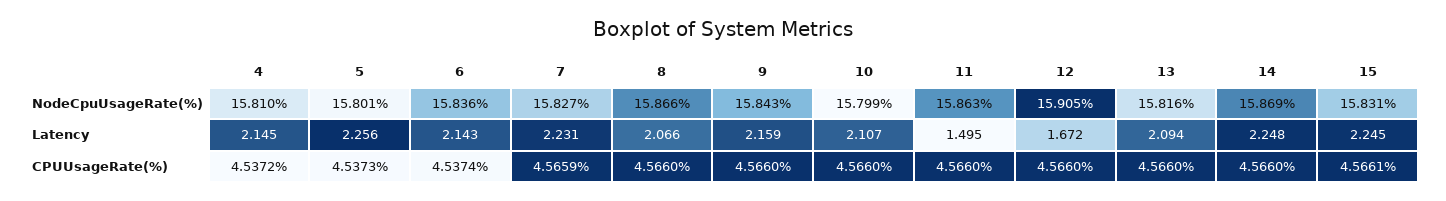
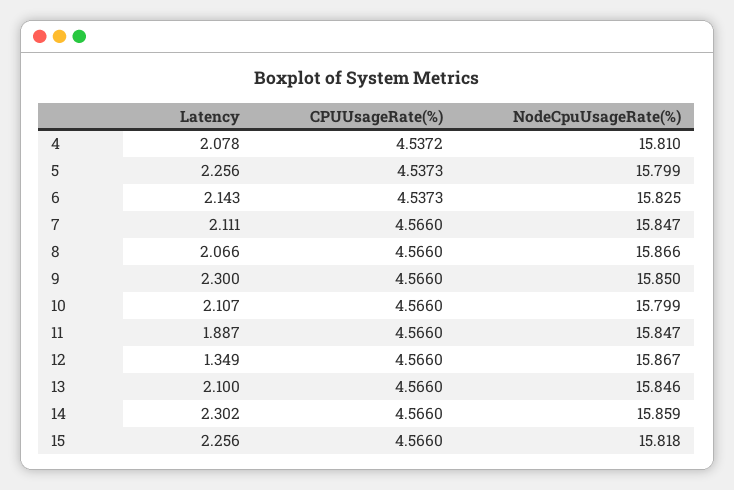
5, NodeCpuUsageRate(%): 15.801 -> 15.799
6, NodeCpuUsageRate(%): 15.836 -> 15.825
7, NodeCpuUsageRate(%): 15.827 -> 15.847
9, NodeCpuUsageRate(%): 15.843 -> 15.85
11, NodeCpuUsageRate(%): 15.863 -> 15.847
12, NodeCpuUsageRate(%): 15.905 -> 15.867
13, NodeCpuUsageRate(%): 15.816 -> 15.846
14, NodeCpuUsageRate(%): 15.869 -> 15.859
15, NodeCpuUsageRate(%): 15.831 -> 15.818
4, Latency: 2.145 -> 2.078
7, Latency: 2.231 -> 2.111
9, Latency: 2.159 -> 2.3
11, Latency: 1.495 -> 1.887
12, Latency: 1.672 -> 1.349
13, Latency: 2.094 -> 2.1
14, Latency: 2.248 -> 2.302
15, Latency: 2.245 -> 2.256
6, CPUUsageRate(%): 4.5374 -> 4.5373
7, CPUUsageRate(%): 4.5659 -> 4.566
15, CPUUsageRate(%): 4.5661 -> 4.566

